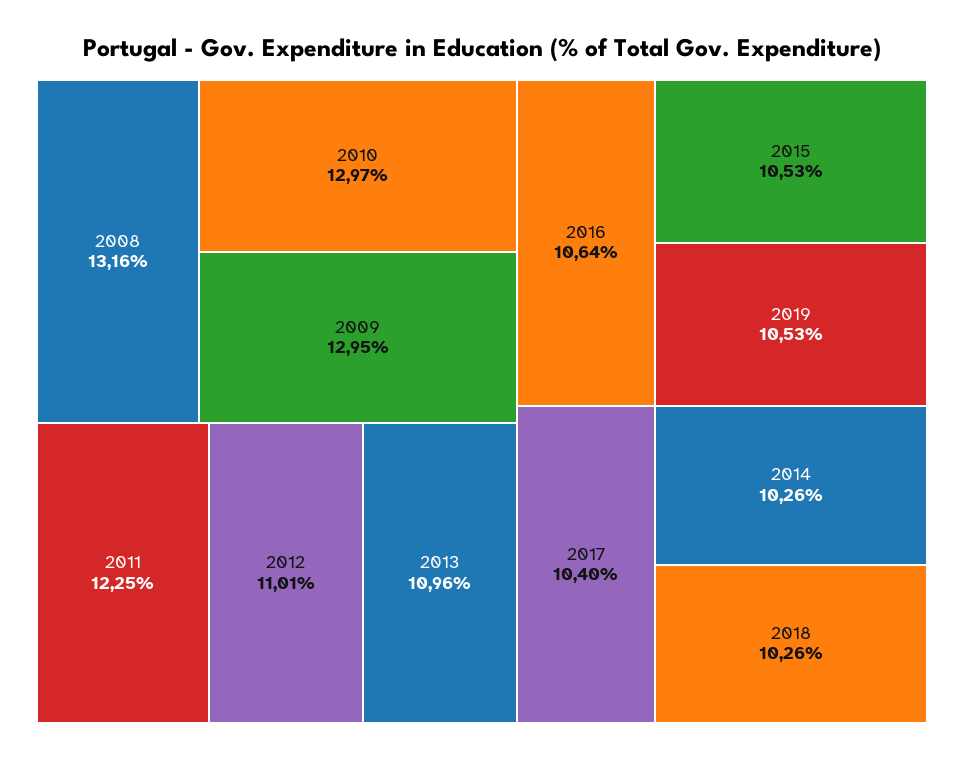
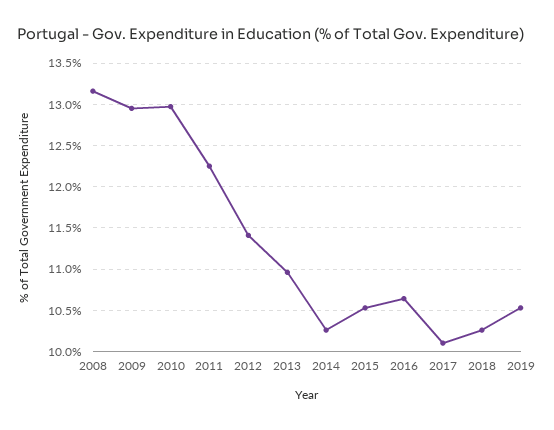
2012: 11.01 -> 11.4
2017: 10.4 -> 10.1

